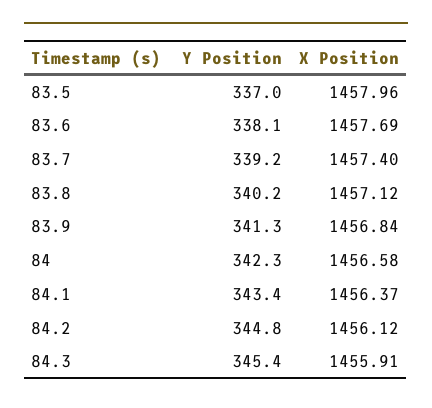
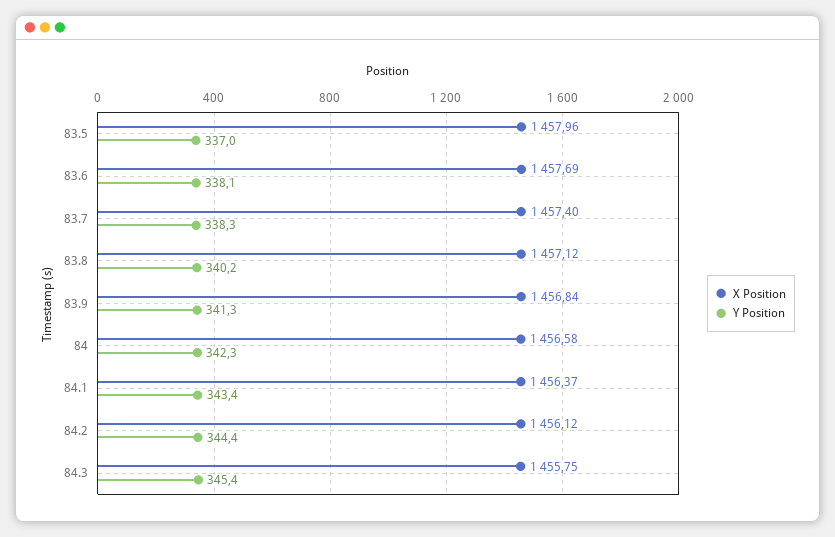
Y Position, 83.7: 339.2 -> 338.3
Y Position, 84.2: 344.8 -> 344.4
X Position, 84.3: 1455.91 -> 1455.75

